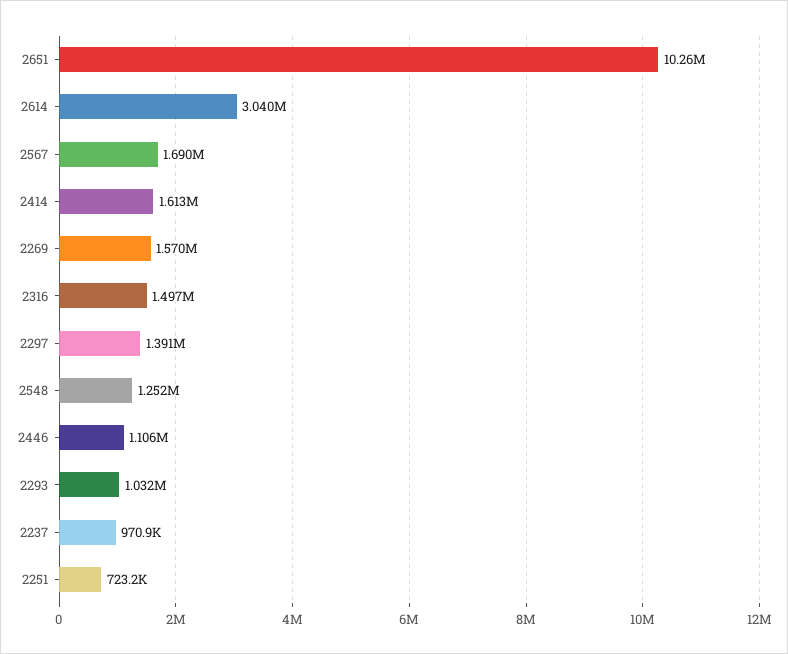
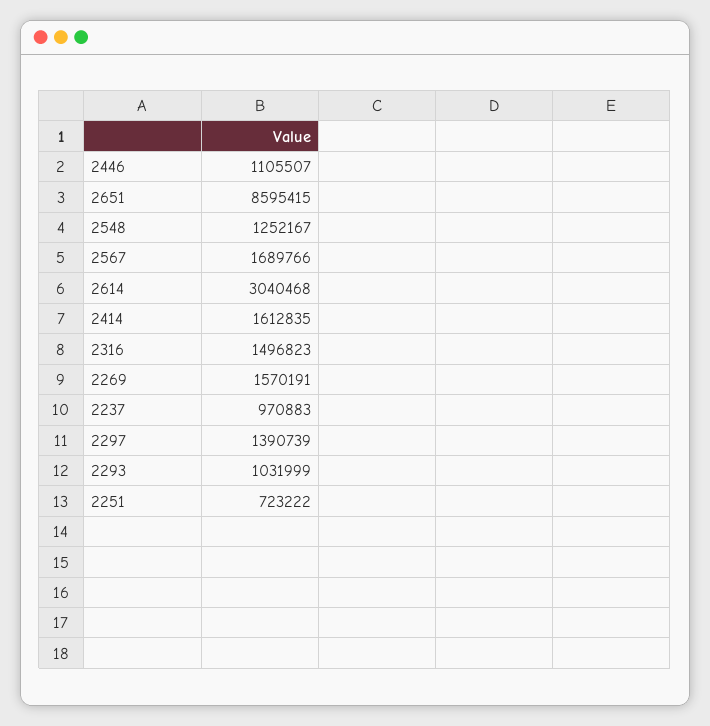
2651: 10260000 -> 8595415

